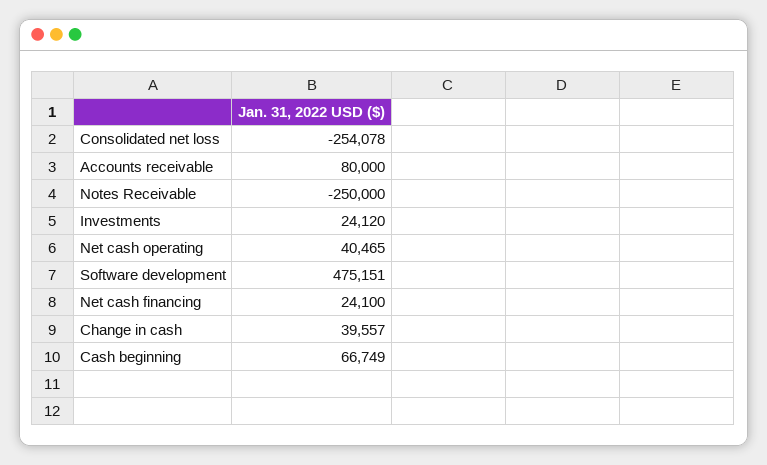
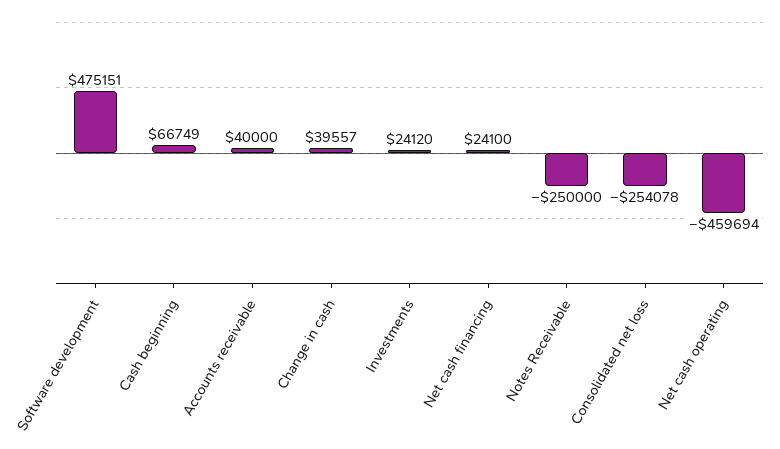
Accounts receivable: 80000 -> 40000
Net cash operating: 40465 -> -459694

